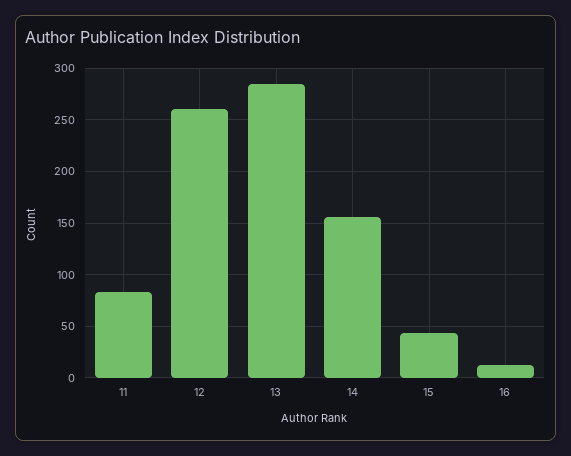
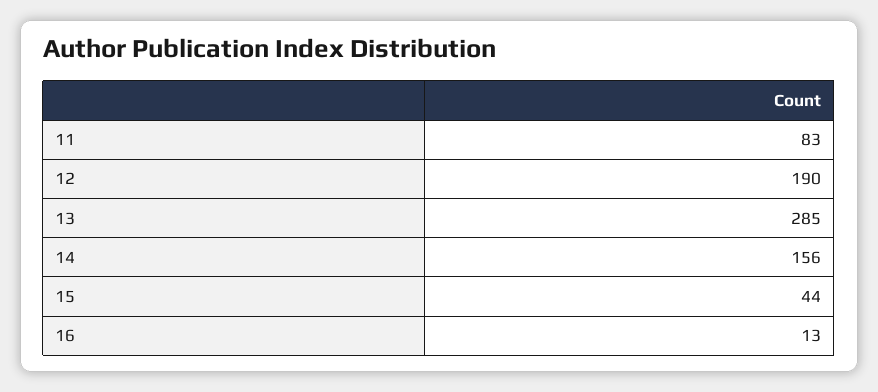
12: 260 -> 190

